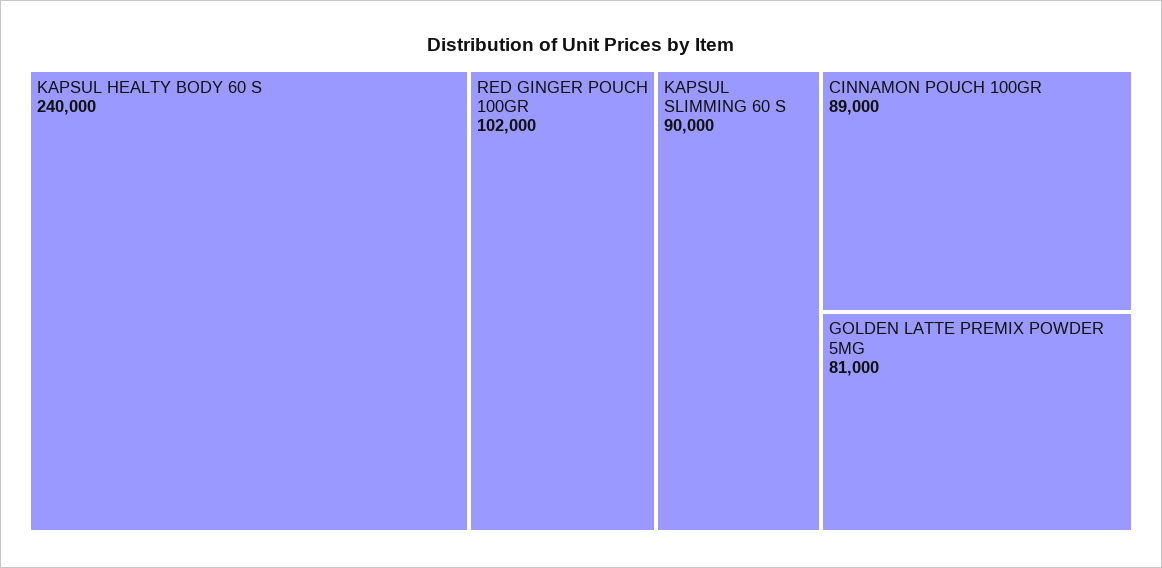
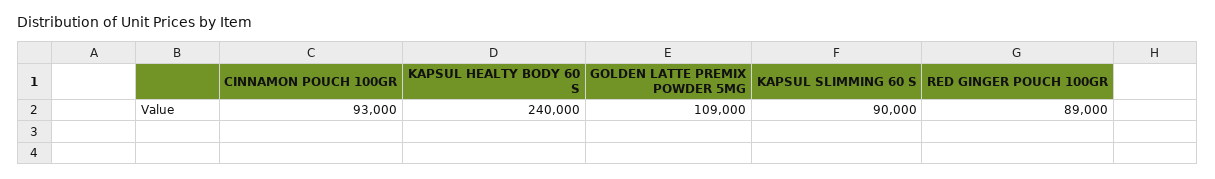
RED GINGER POUCH 100GR: 102000 -> 89000
CINNAMON POUCH 100GR: 89000 -> 93000
GOLDEN LATTE PREMIX POWDER 5MG: 81000 -> 109000

